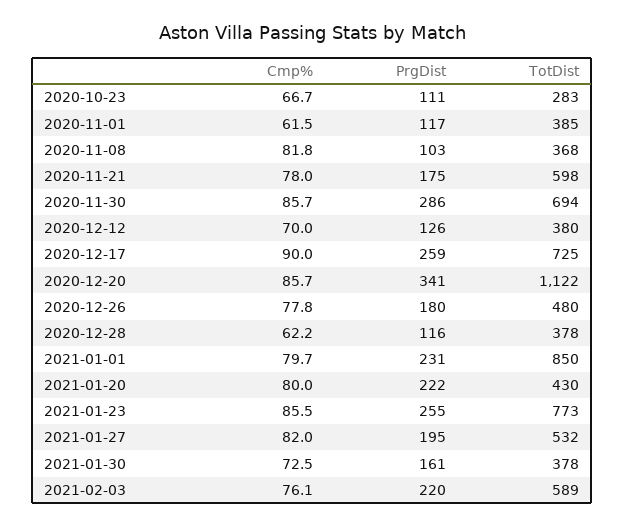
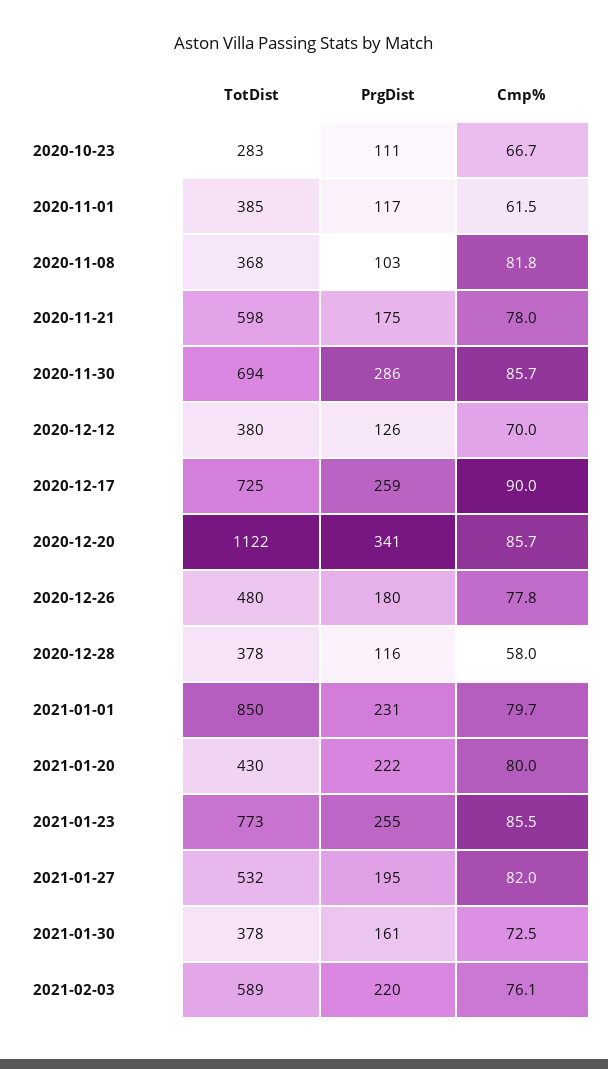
Cmp%, 2020-12-28: 62.2 -> 58

